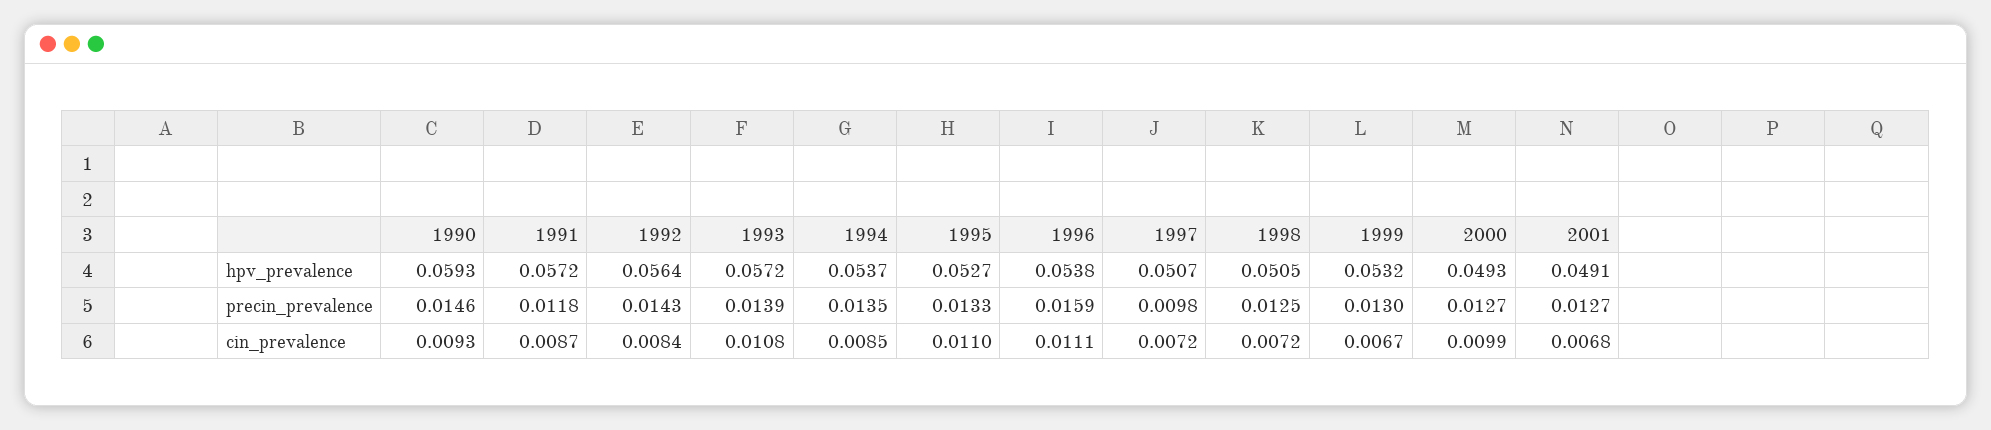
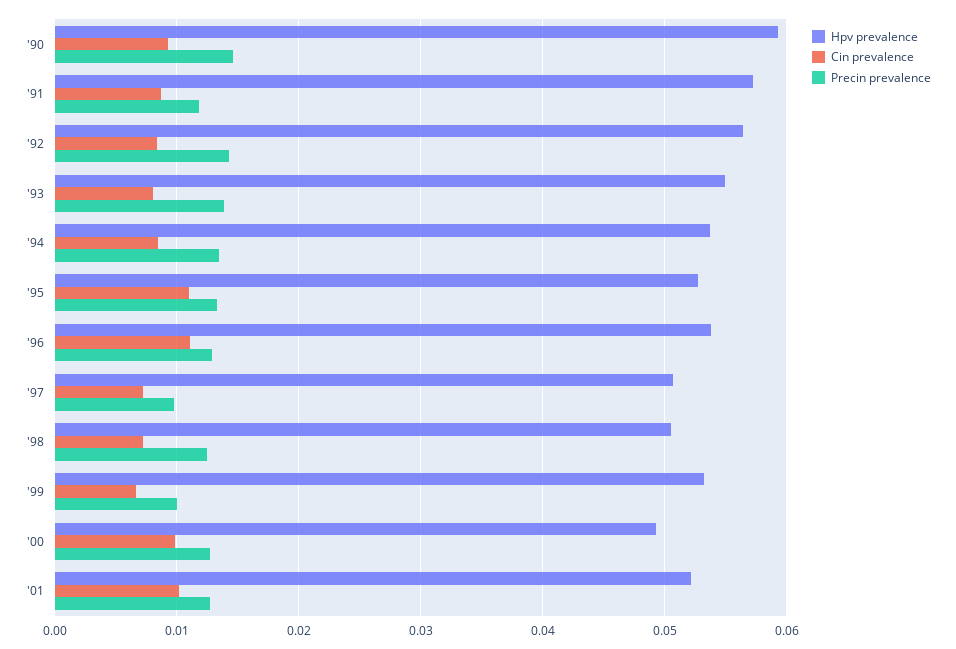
hpv_prevalence, 1993: 0.0572 -> 0.055
hpv_prevalence, 2001: 0.0491 -> 0.052
precin_prevalence, 1996: 0.0159 -> 0.013
precin_prevalence, 1999: 0.013 -> 0.01
cin_prevalence, 1993: 0.0108 -> 0.008
cin_prevalence, 2001: 0.0068 -> 0.01

